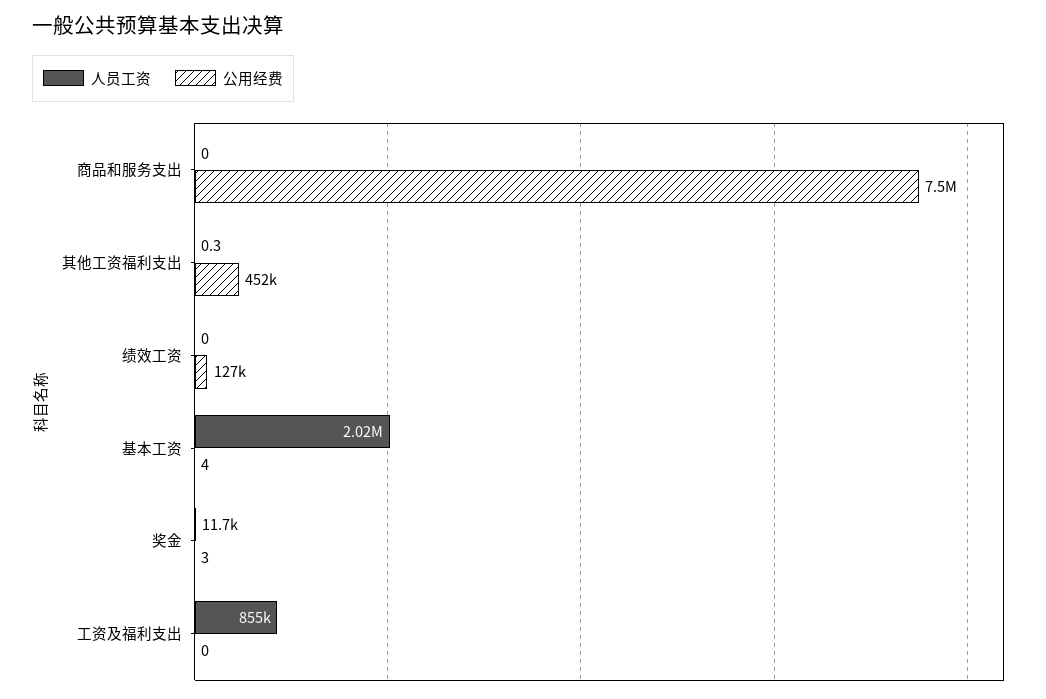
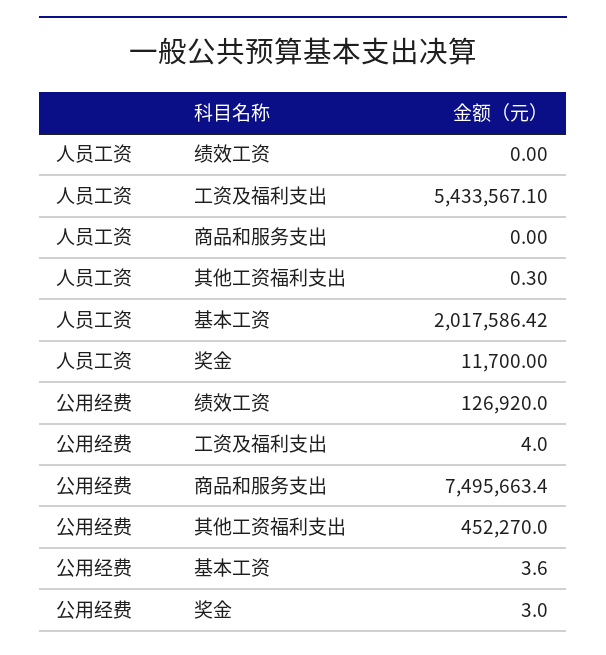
人员工资, 工资及福利支出: 855000 -> 5433567.1
公用经费, 工资及福利支出: 0 -> 4

